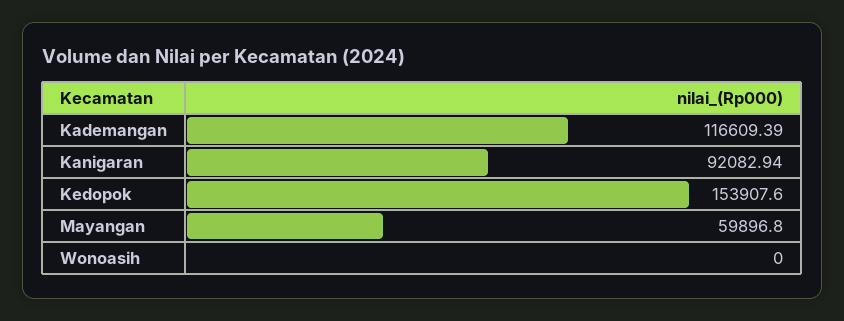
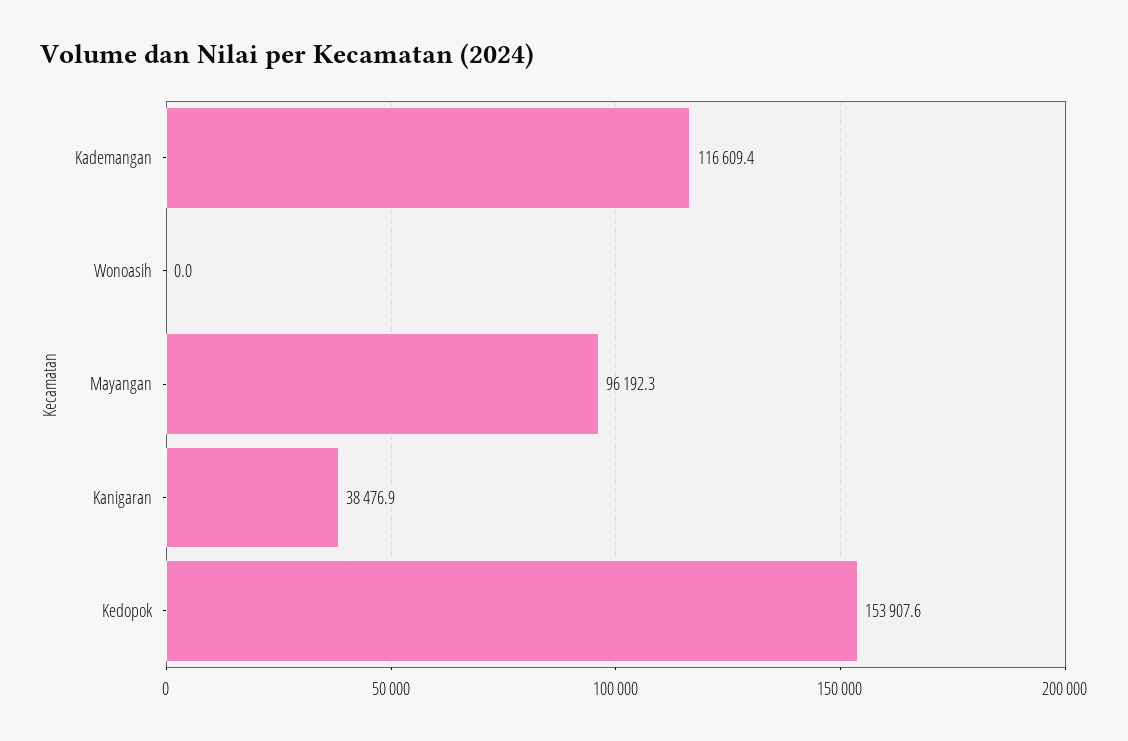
Kanigaran: 92082.94 -> 38476.9
Mayangan: 59896.8 -> 96192.3

